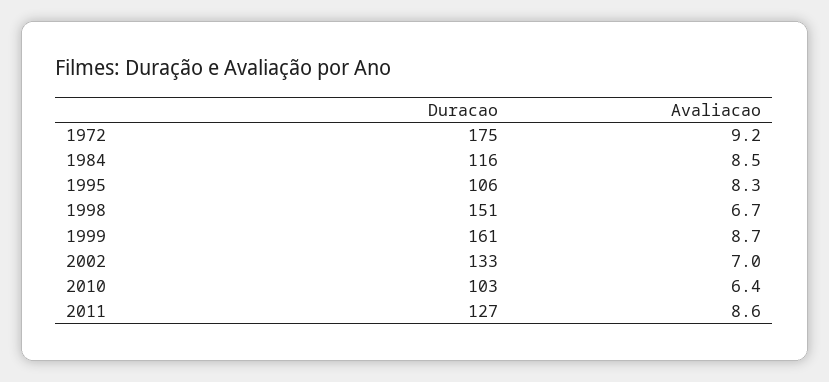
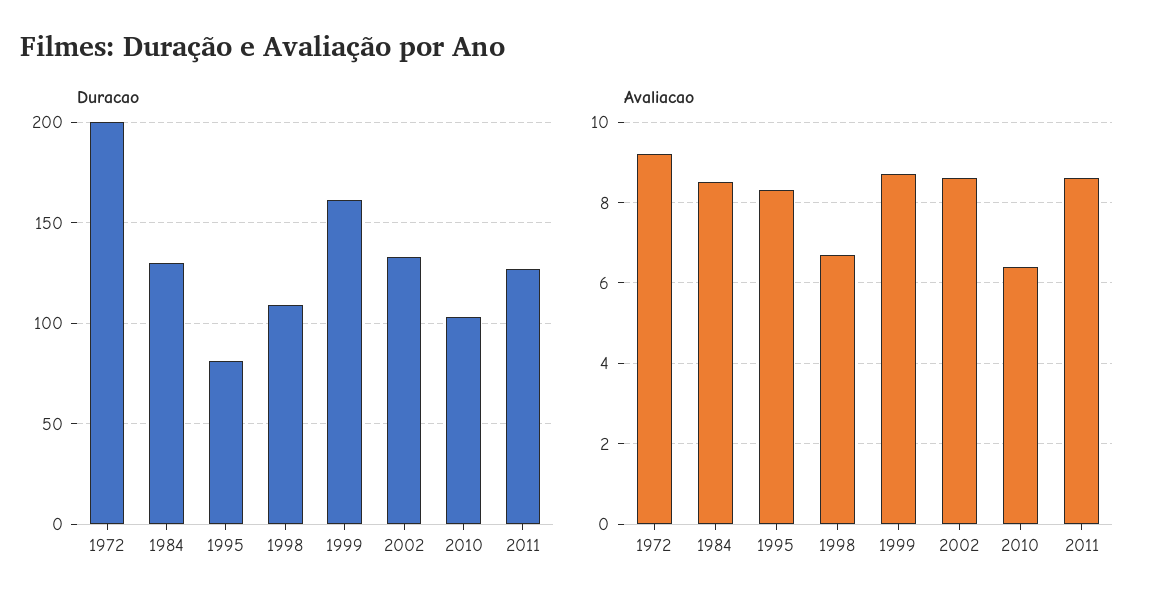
Duracao, 1972: 175 -> 200
Duracao, 1984: 116 -> 130
Duracao, 1995: 106 -> 80
Duracao, 1998: 151 -> 110
Avaliacao, 2002: 7 -> 8.5

